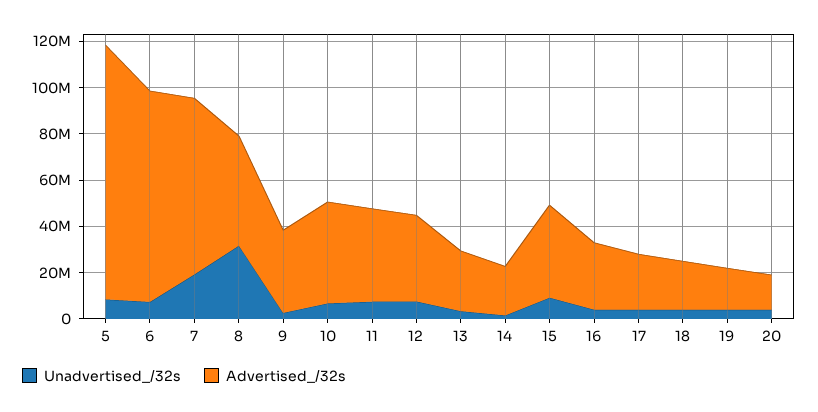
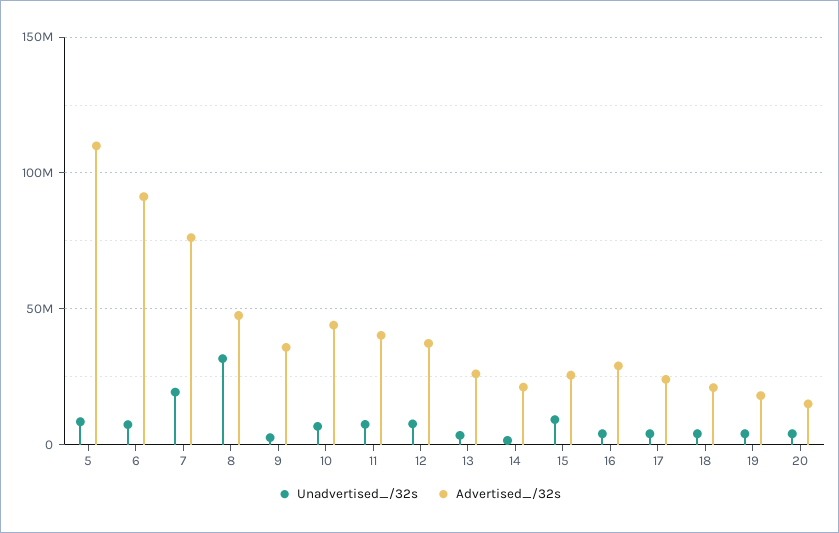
Advertised_/32s, 15: 40000000 -> 25000000

